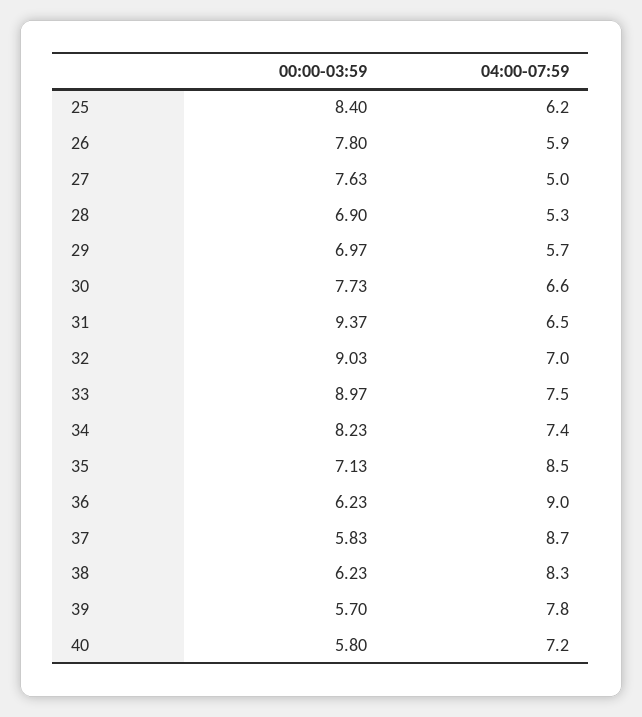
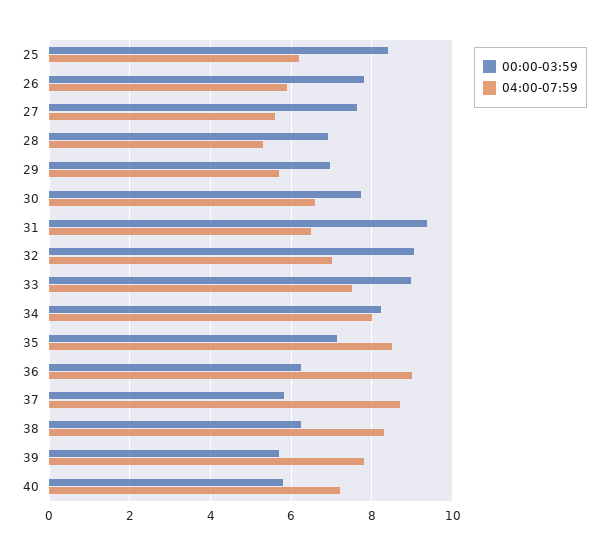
04:00-07:59, 27: 5 -> 5.6
04:00-07:59, 34: 7.4 -> 8

